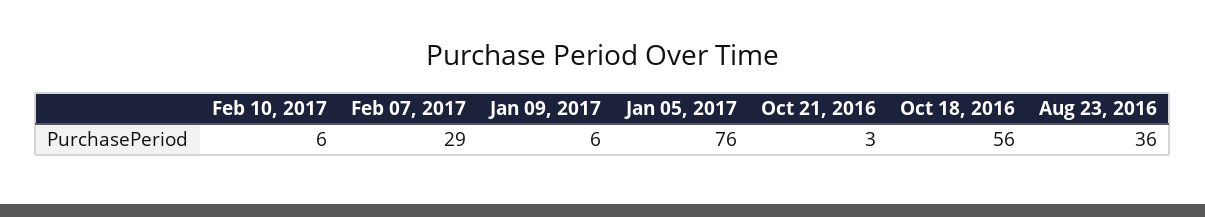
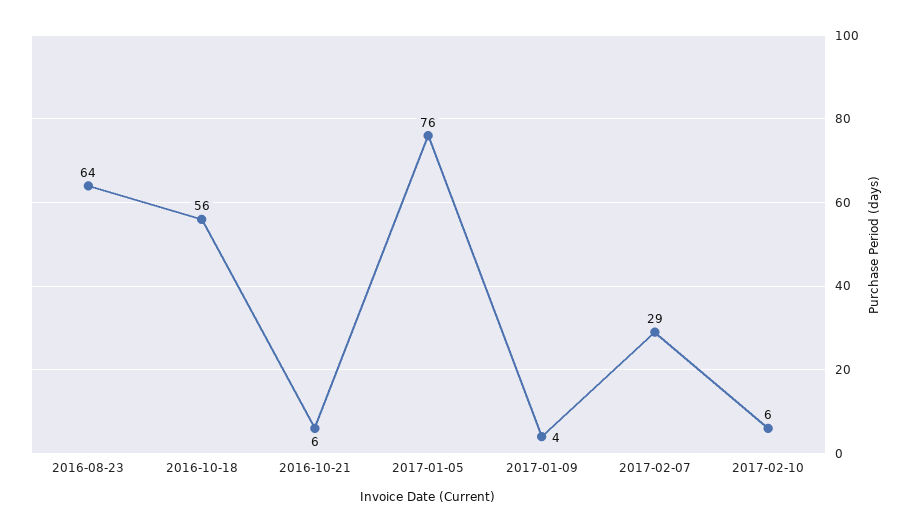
Jan 09, 2017: 6 -> 4
Oct 21, 2016: 3 -> 6
Aug 23, 2016: 36 -> 64

